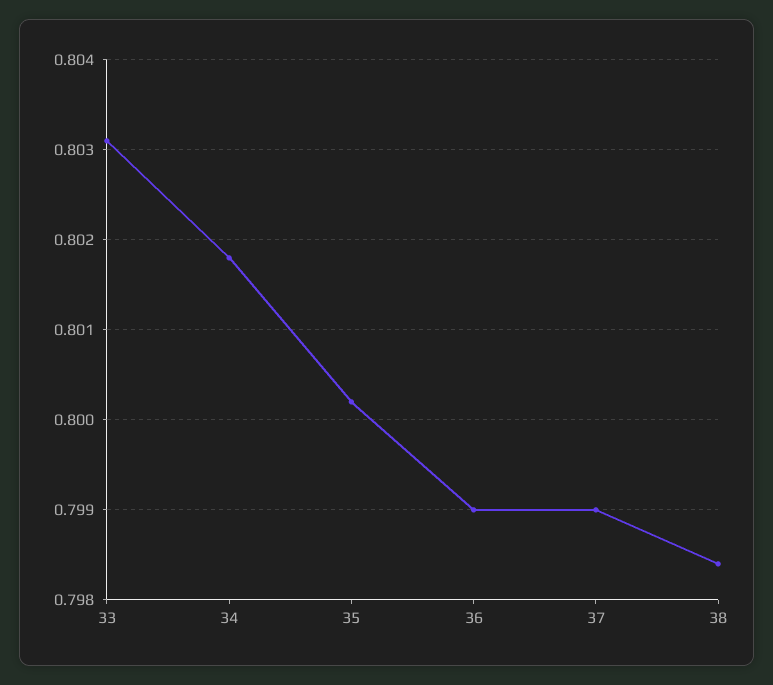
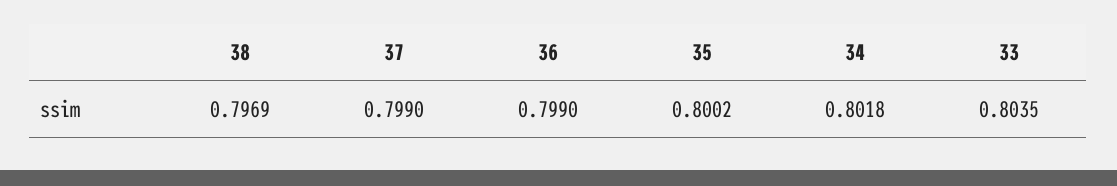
33: 0.8031 -> 0.8035
38: 0.7984 -> 0.7969

